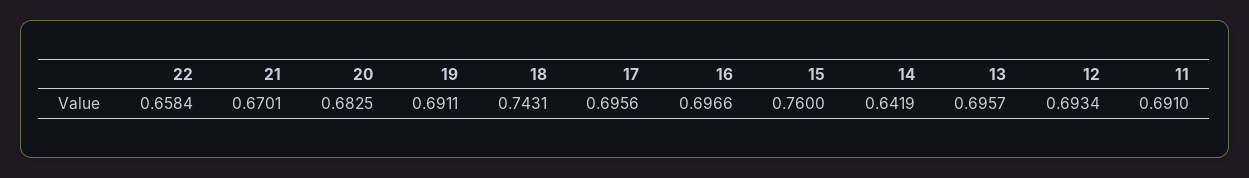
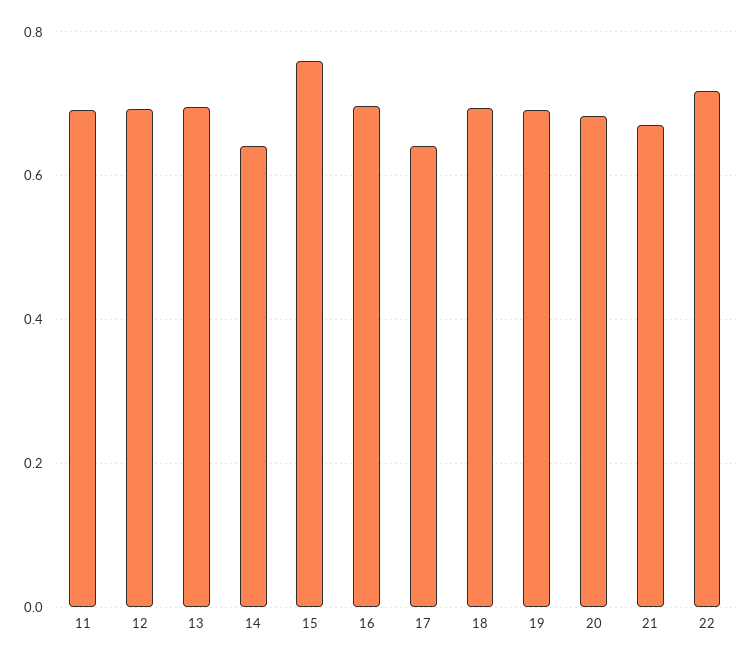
22: 0.6584 -> 0.72
18: 0.7431 -> 0.7
17: 0.6956 -> 0.64

